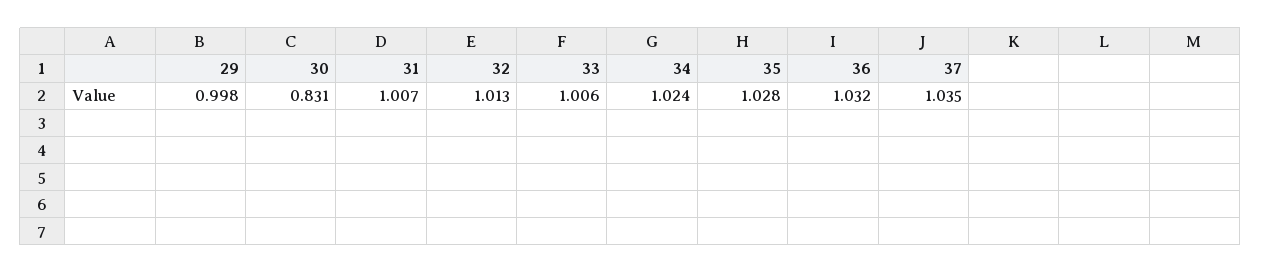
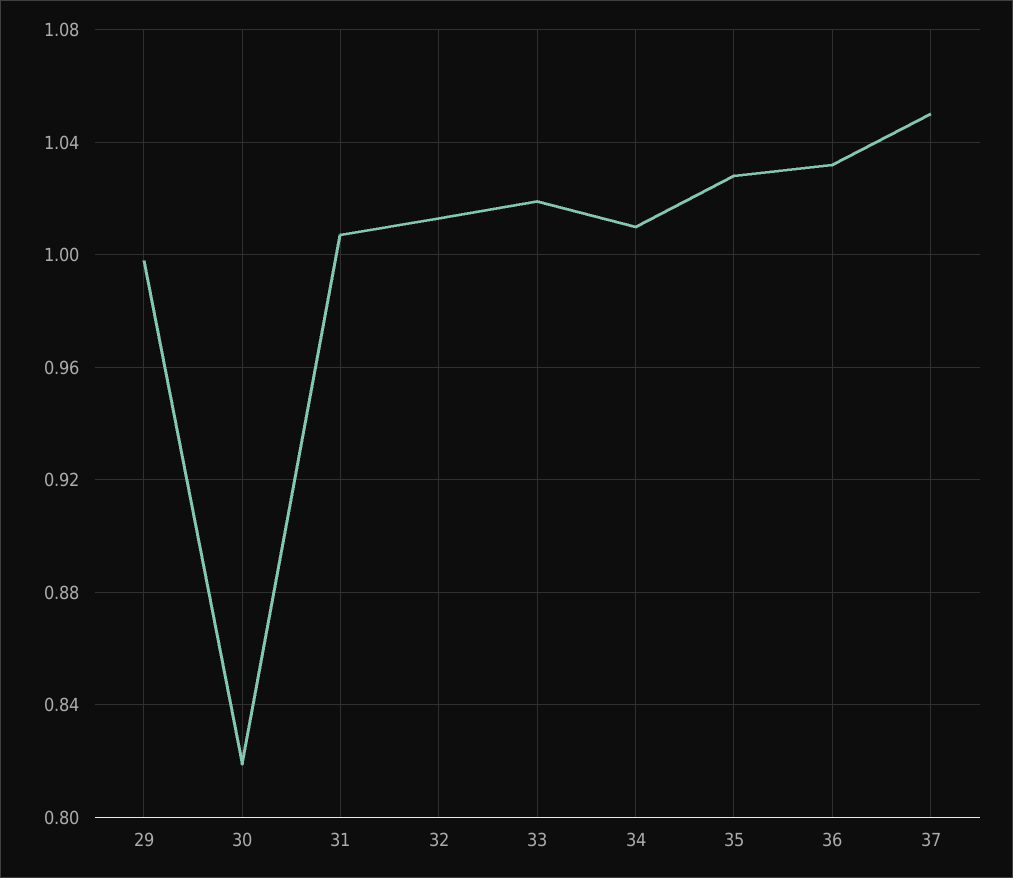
30: 0.831 -> 0.82
33: 1.006 -> 1.02
34: 1.024 -> 1.01
37: 1.035 -> 1.05

